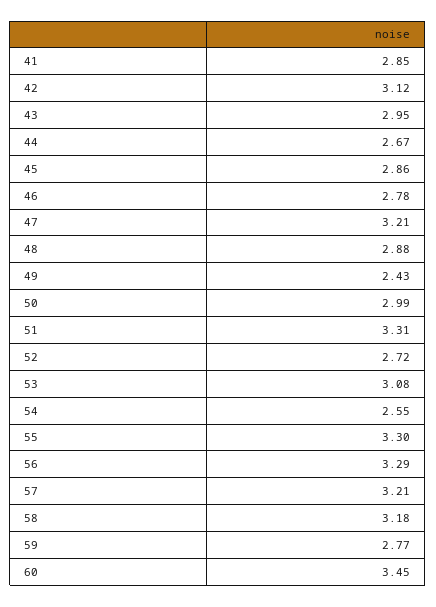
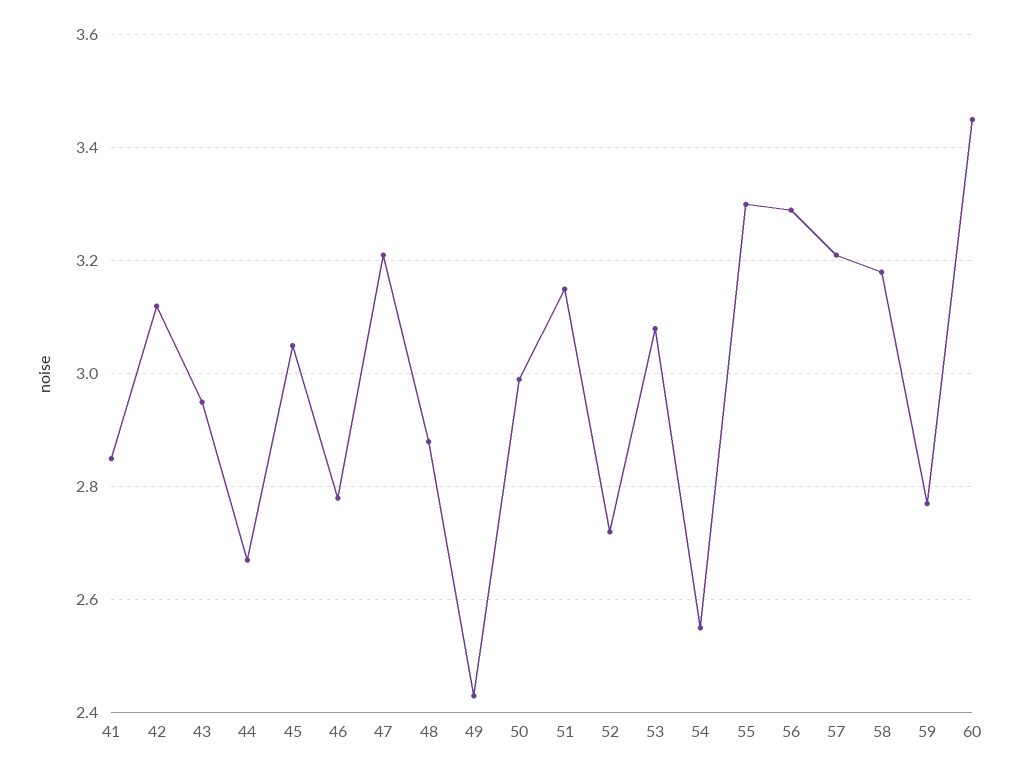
45: 2.86 -> 3.05
51: 3.31 -> 3.15

